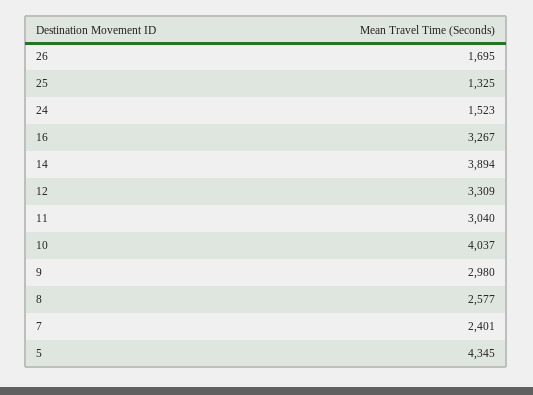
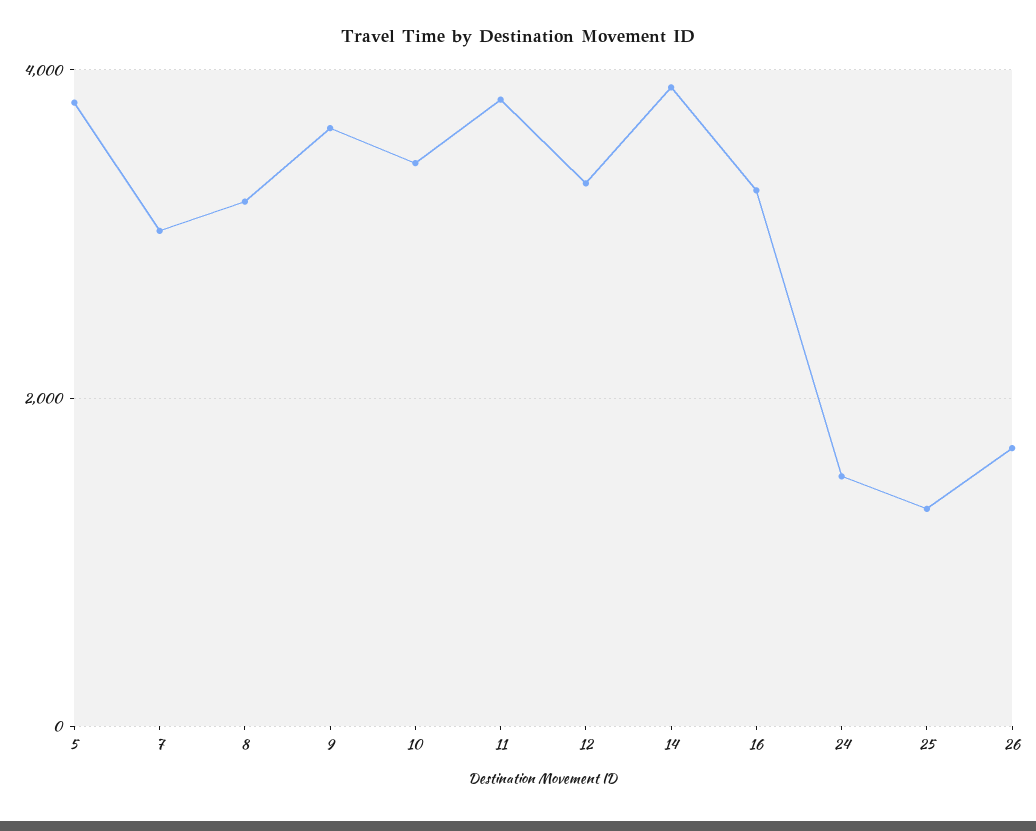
11: 3040 -> 3800
10: 4037 -> 3400
9: 2980 -> 3600
8: 2577 -> 3200
7: 2401 -> 3000
5: 4345 -> 3800

